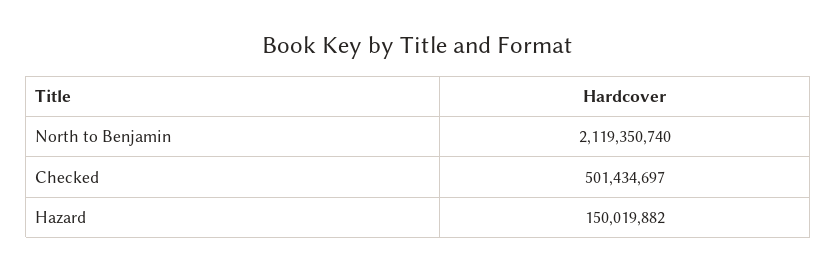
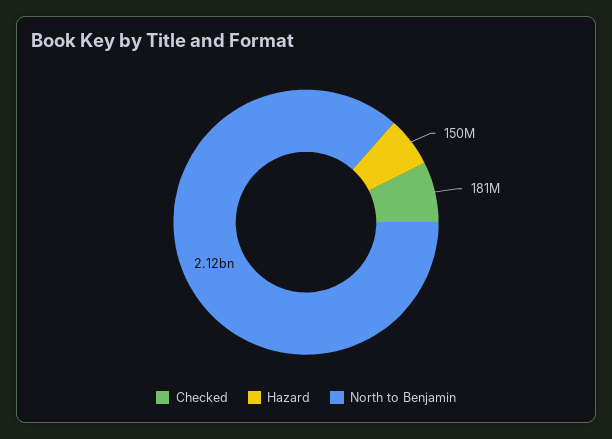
Checked: 501434697 -> 181000000

